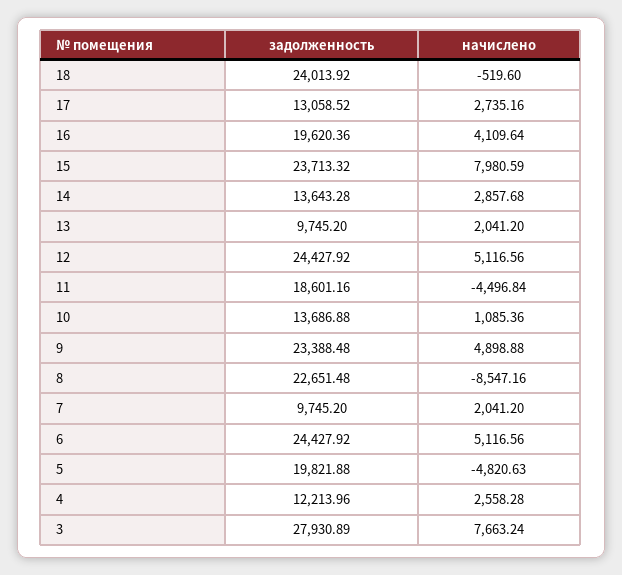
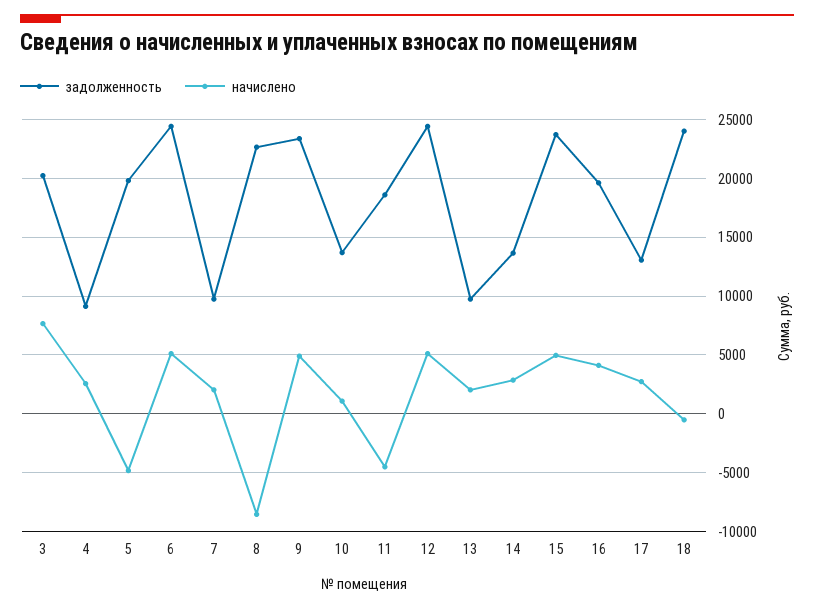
начислено, 15: 7980.59 -> 5000
задолженность, 4: 12213.96 -> 9000
задолженность, 3: 27930.89 -> 20000

